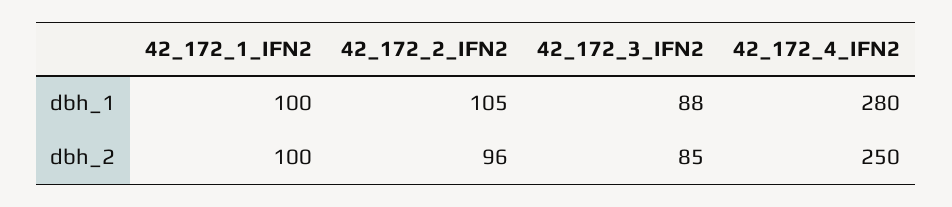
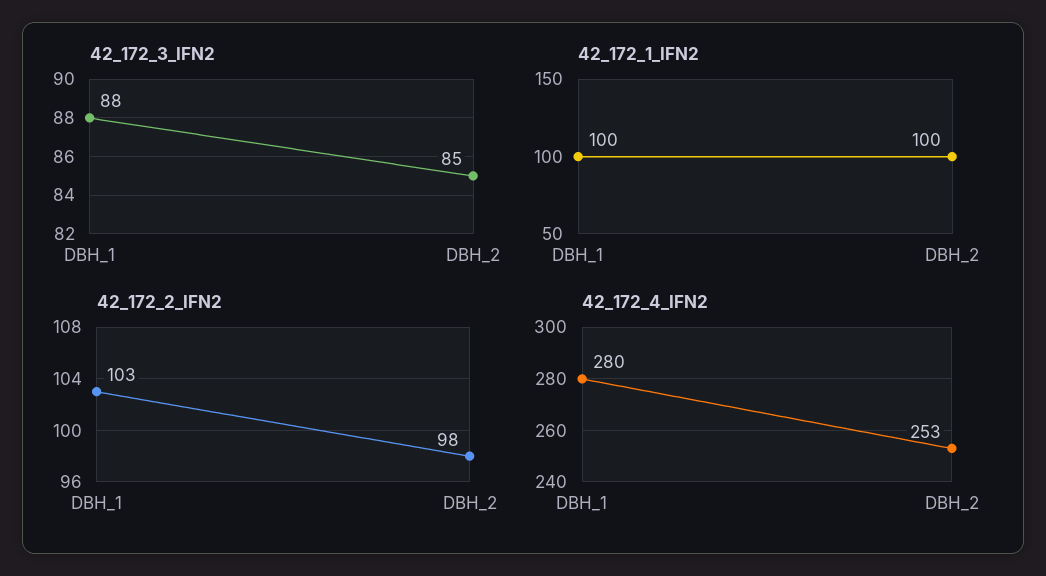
42_172_2_IFN2, dbh_1: 105 -> 103
42_172_2_IFN2, dbh_2: 96 -> 98
42_172_4_IFN2, dbh_2: 250 -> 253

